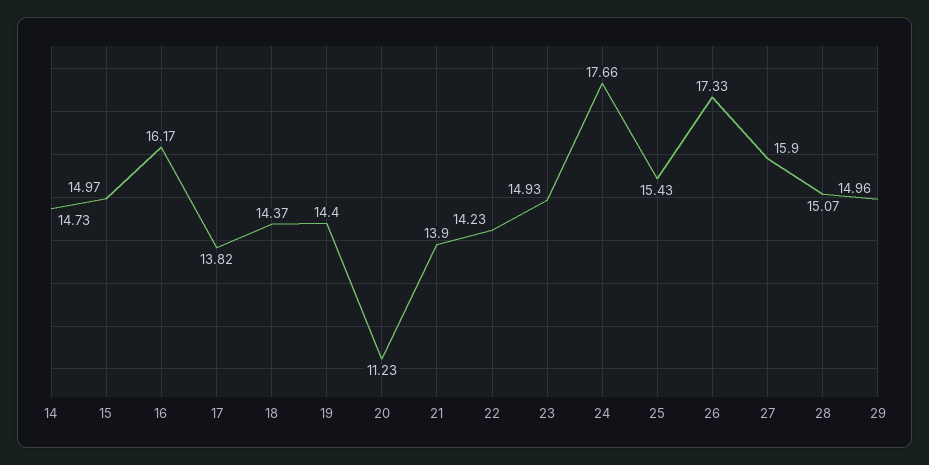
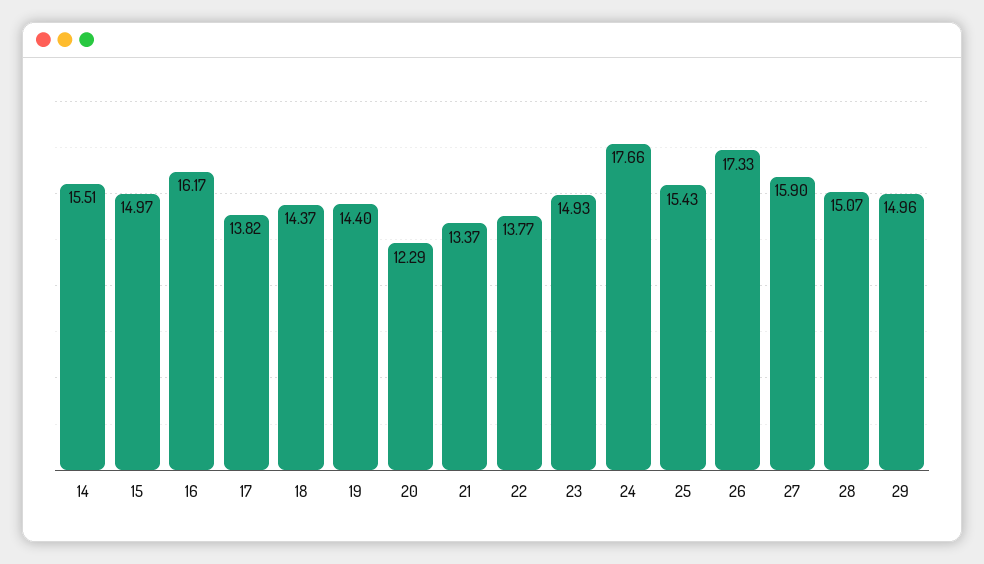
14: 14.73 -> 15.51
20: 11.23 -> 12.29
21: 13.9 -> 13.37
22: 14.23 -> 13.77

